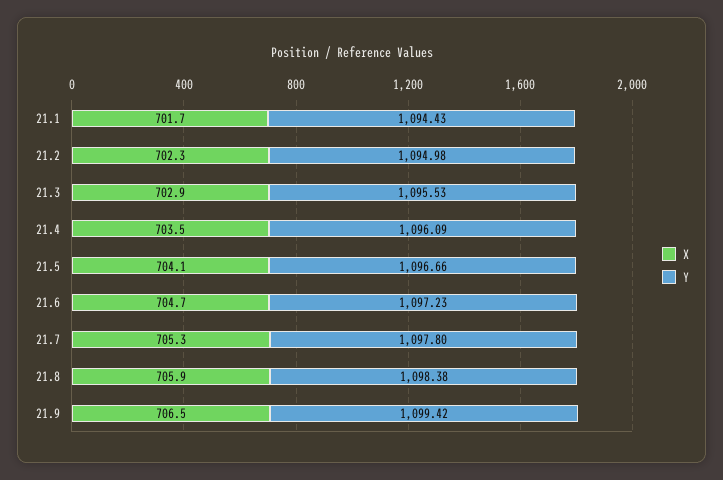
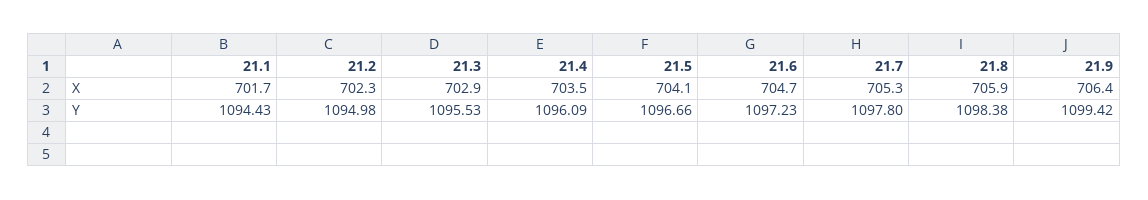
X, 21.9: 706.5 -> 706.4

